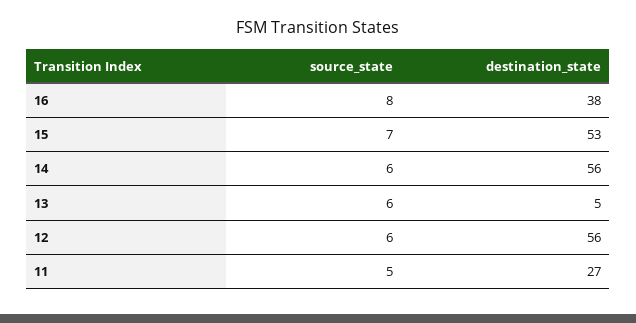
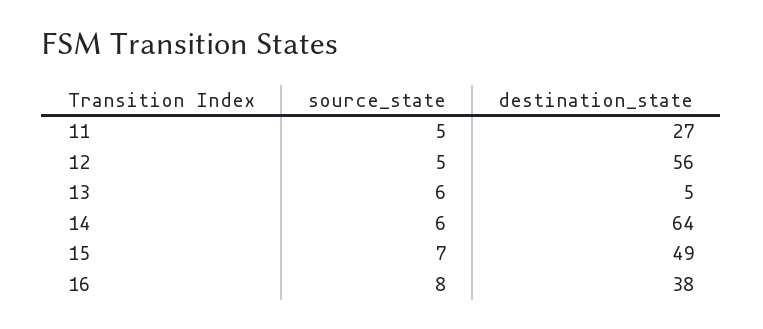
destination_state, 15: 53 -> 49
destination_state, 14: 56 -> 64
source_state, 12: 6 -> 5

